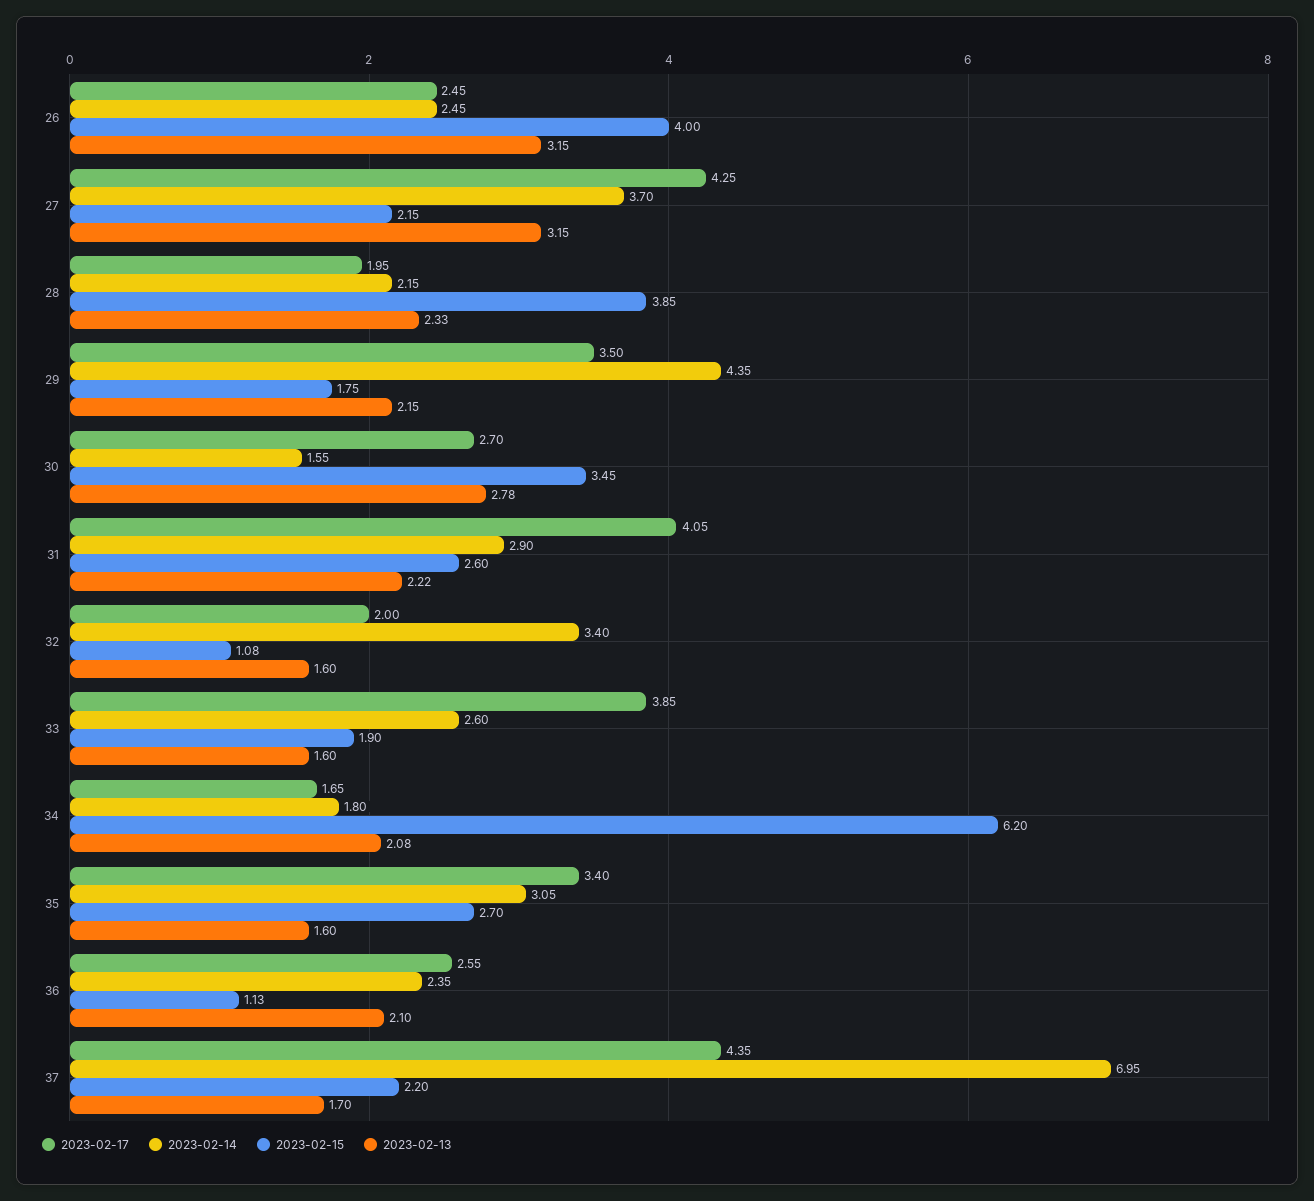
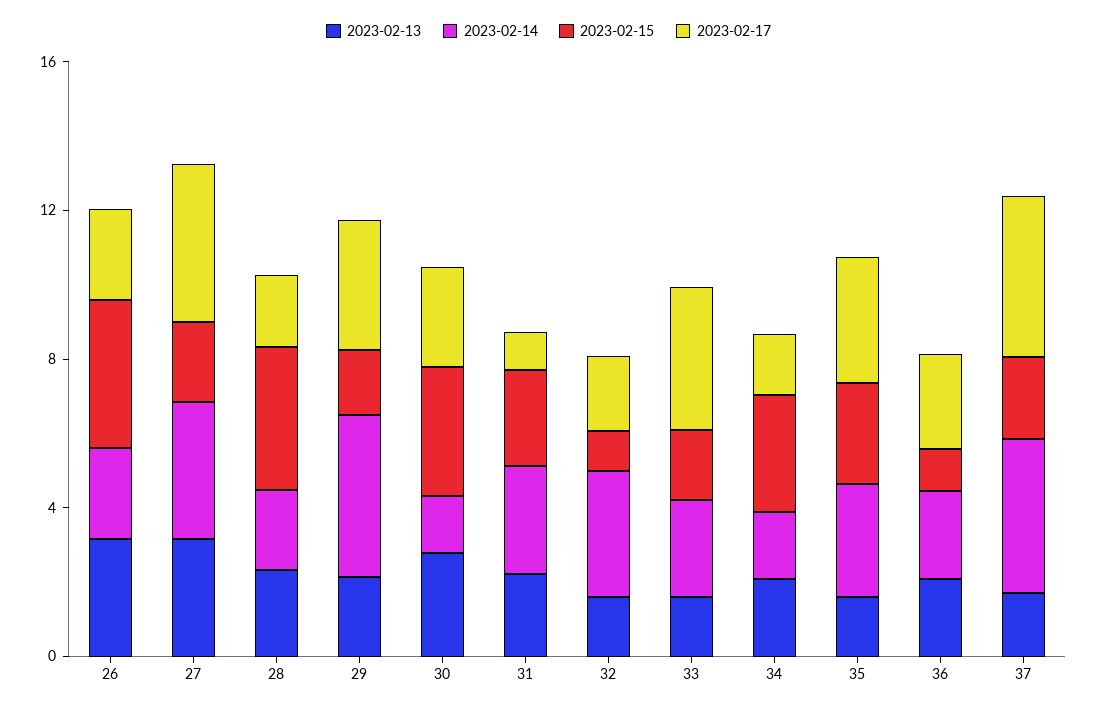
2023-02-17, 31: 4.05 -> 1
2023-02-15, 34: 6.2 -> 3
2023-02-14, 37: 6.95 -> 4

